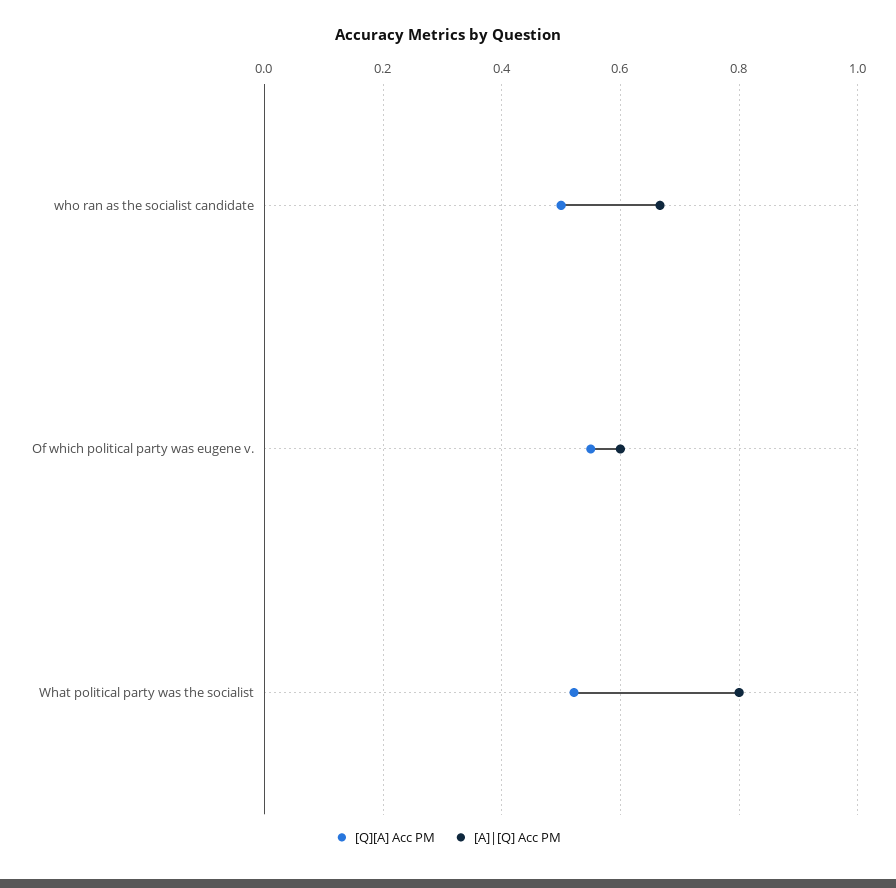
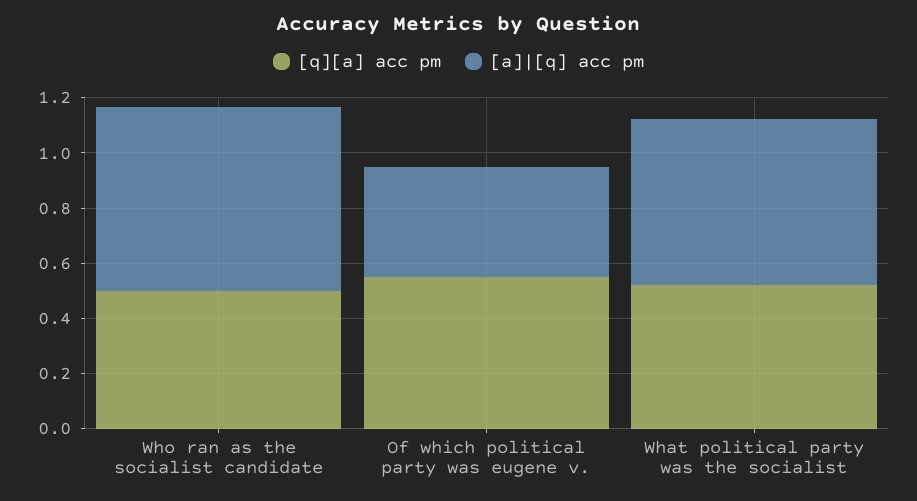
[A]|[Q] Acc PM, Of which political party was eugene v.: 0.6 -> 0.4
[A]|[Q] Acc PM, What political party was the socialist: 0.8 -> 0.6

